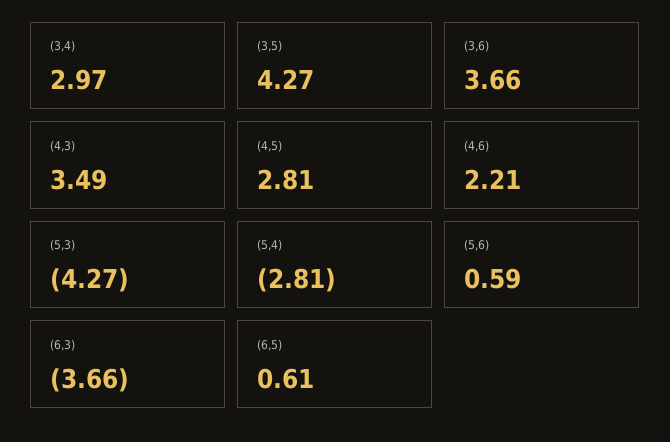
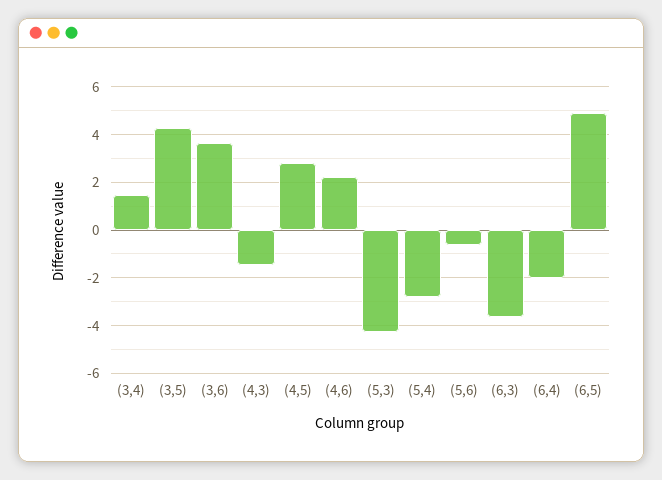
(3,4): 2.97 -> 1.5
(4,3): 3.49 -> -1.5
(5,6): 0.59 -> -0.5
(6,5): 0.61 -> 5
(6,4): none -> -2

